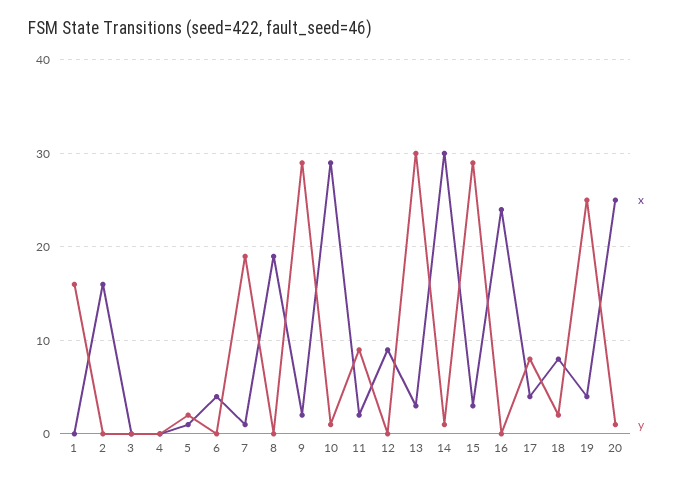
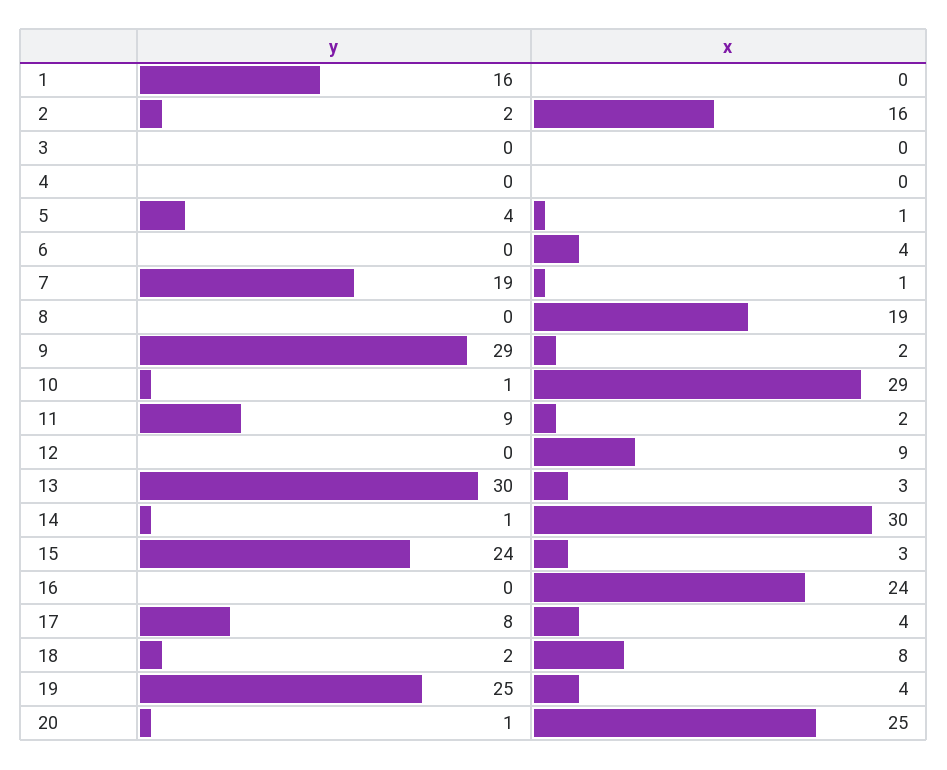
y, 2: 0 -> 2
y, 5: 2 -> 4
y, 15: 29 -> 24

